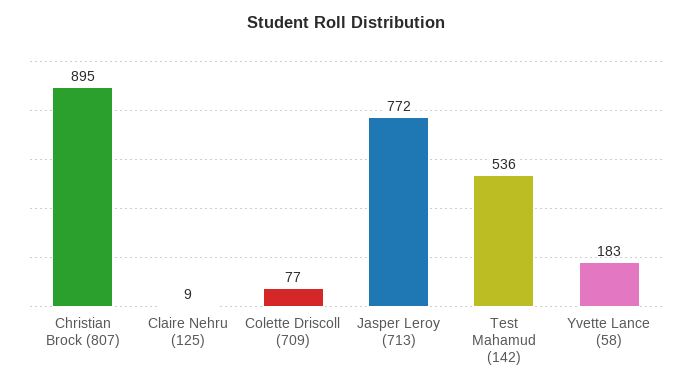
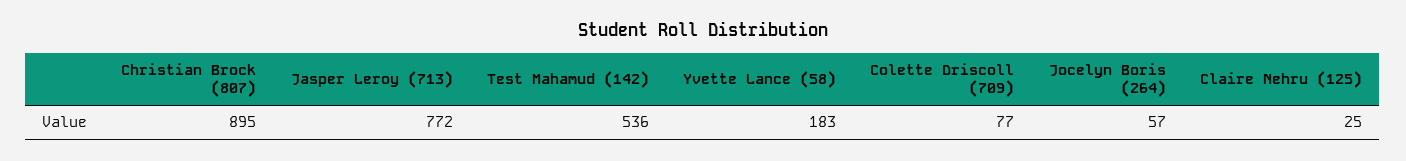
Claire Nehru (125): 9 -> 25
Jocelyn Boris (264): none -> 57

